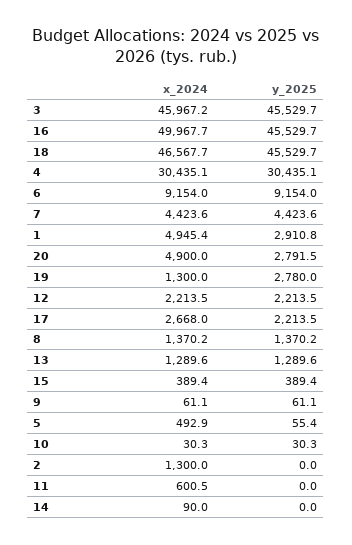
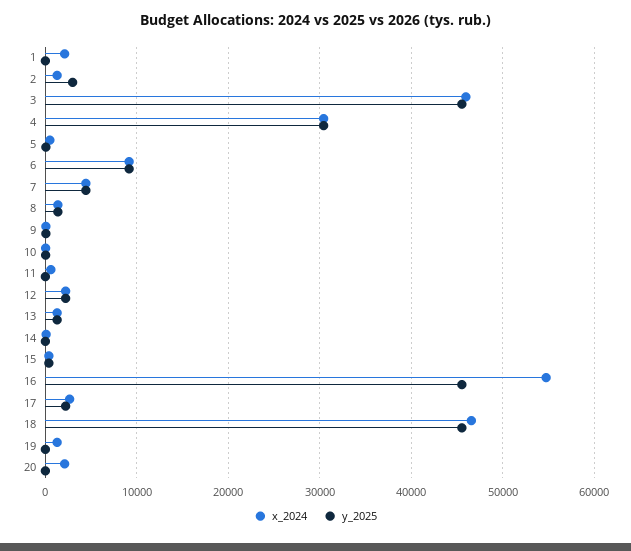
x_2024, 16: 49967.7 -> 55000
x_2024, 1: 4945.4 -> 2000
y_2025, 1: 2910.8 -> 0
x_2024, 20: 4900 -> 2000
y_2025, 20: 2791.5 -> 0
y_2025, 19: 2780 -> 0
y_2025, 2: 0 -> 3000

